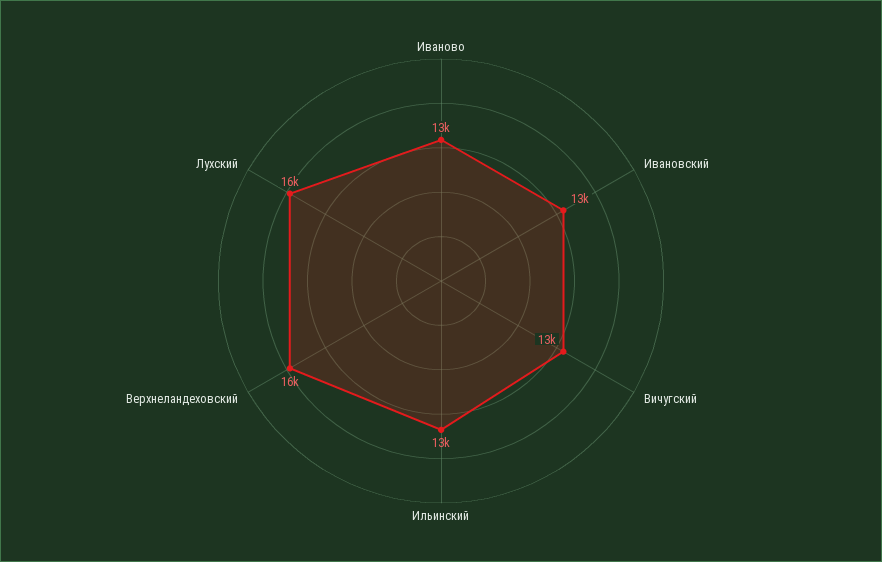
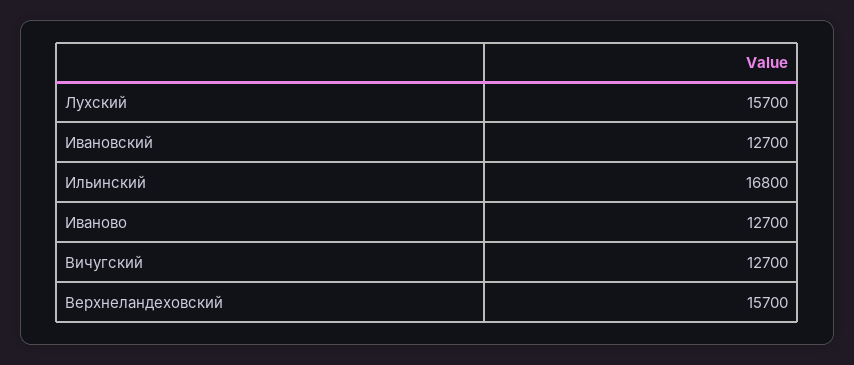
Ильинский: 13000 -> 16800

